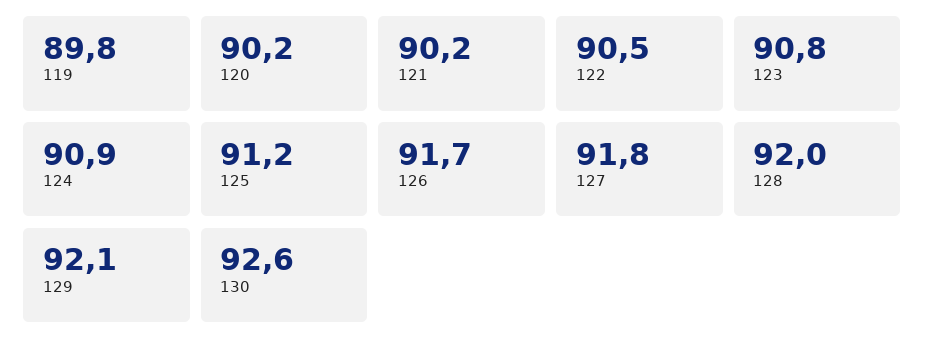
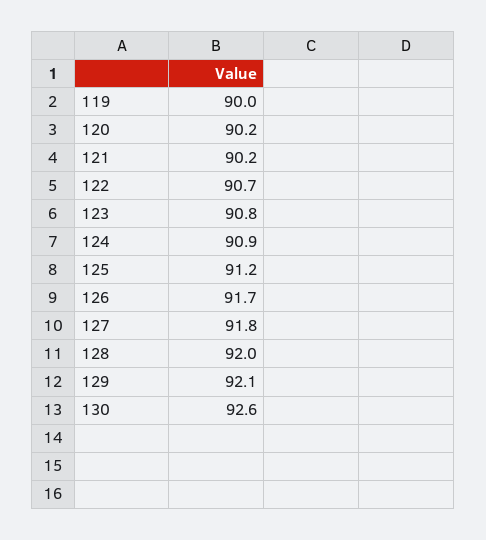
119: 89.8 -> 90
122: 90.5 -> 90.7

